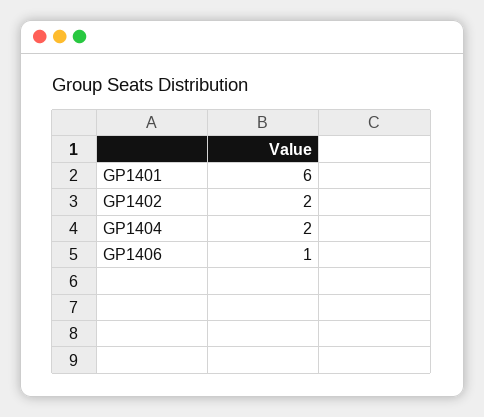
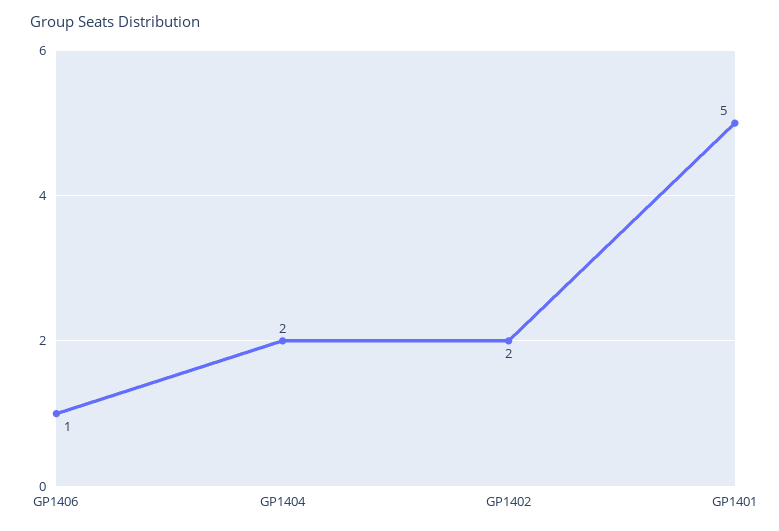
GP1401: 6 -> 5

